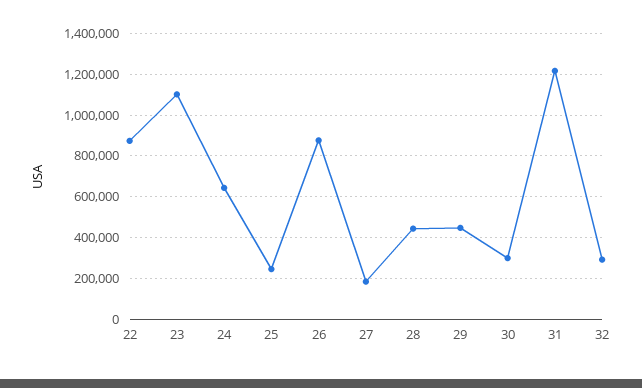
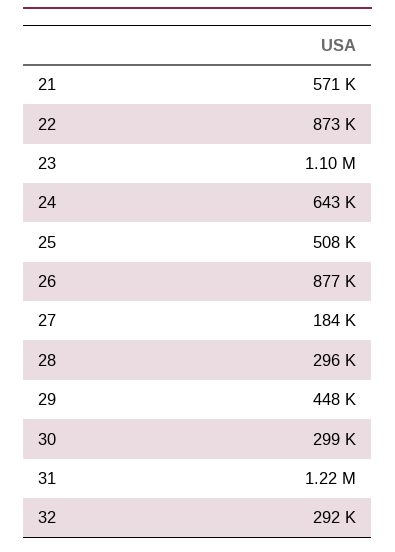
25: 250000 -> 508000
28: 450000 -> 296000
21: none -> 571000

